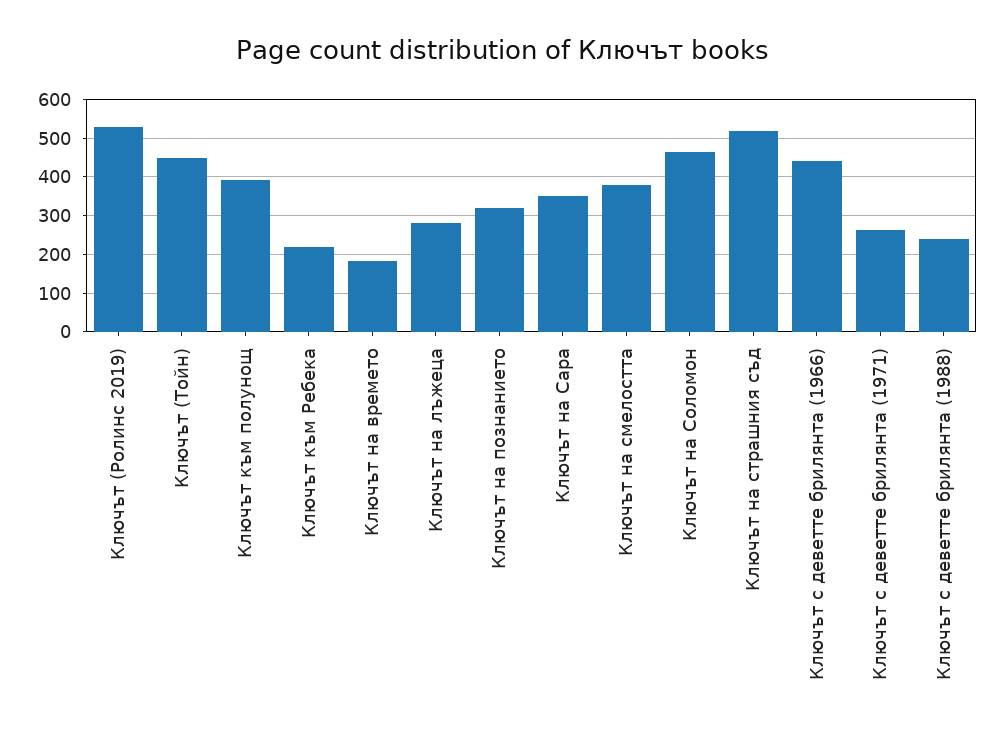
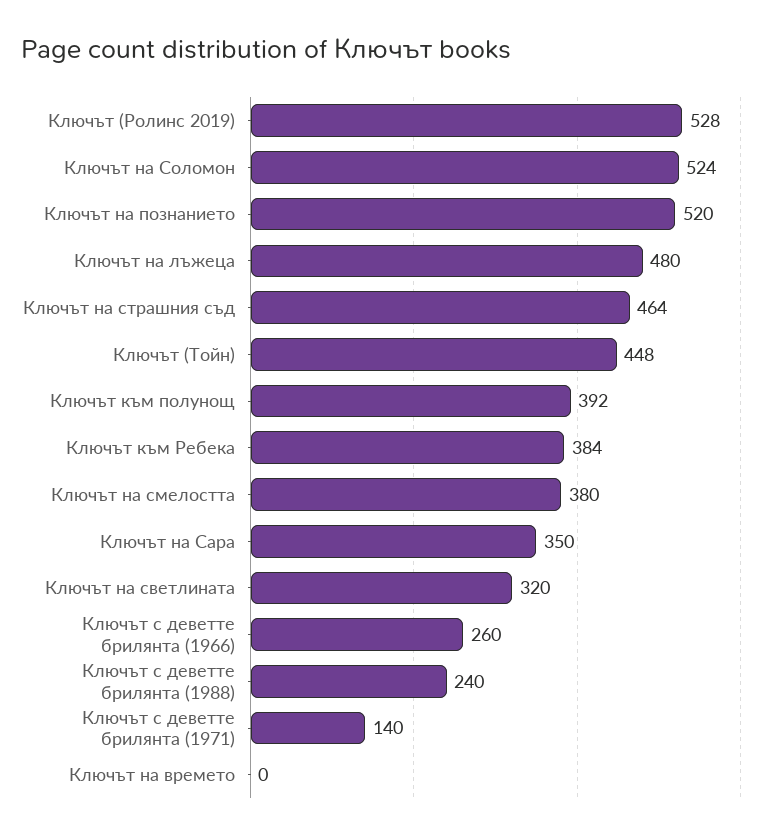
Ключът към Ребека: 220 -> 384
Ключът на времето: 180 -> 0
Ключът на лъжеца: 280 -> 480
Ключът на познанието: 320 -> 520
Ключът на Соломон: 460 -> 524
Ключът на страшния съд: 520 -> 464
Ключът с деветте брилянта (1966): 440 -> 260
Ключът с деветте брилянта (1971): 260 -> 140
Ключът на светлината: none -> 320

